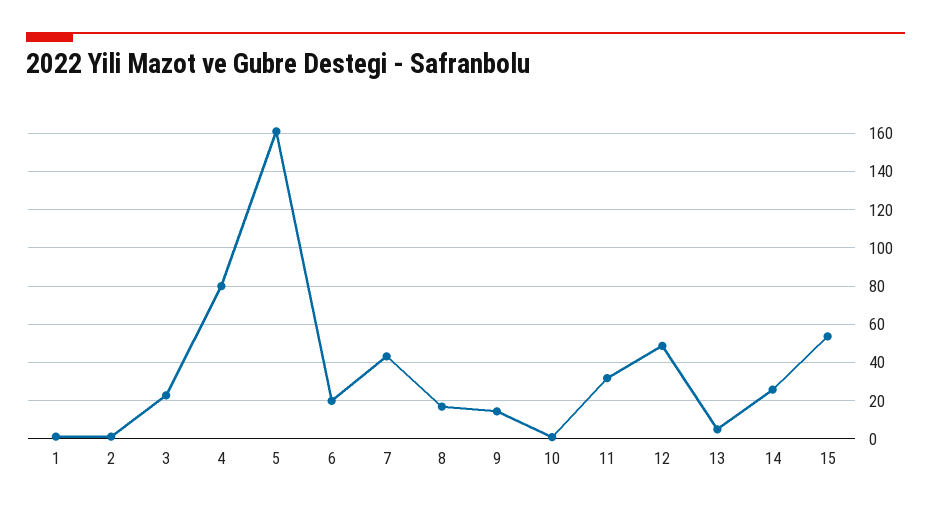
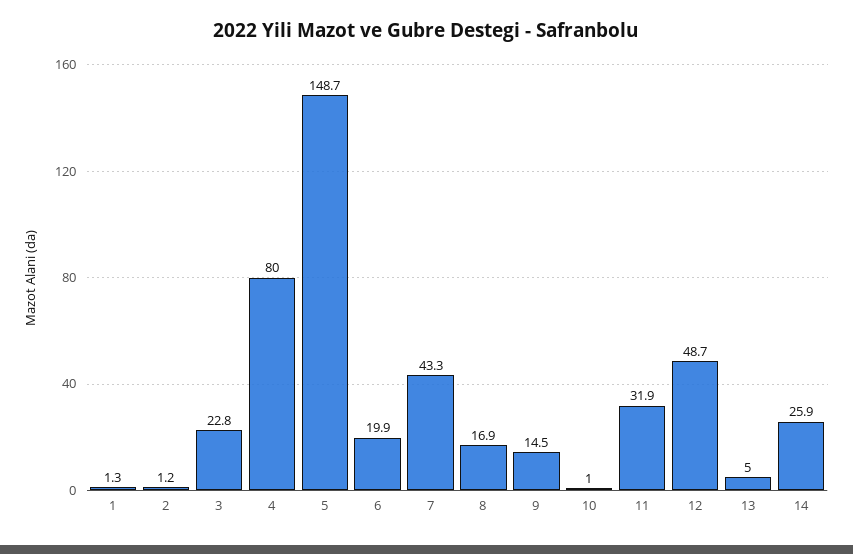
5: 160 -> 148.7
15: 55 -> none

